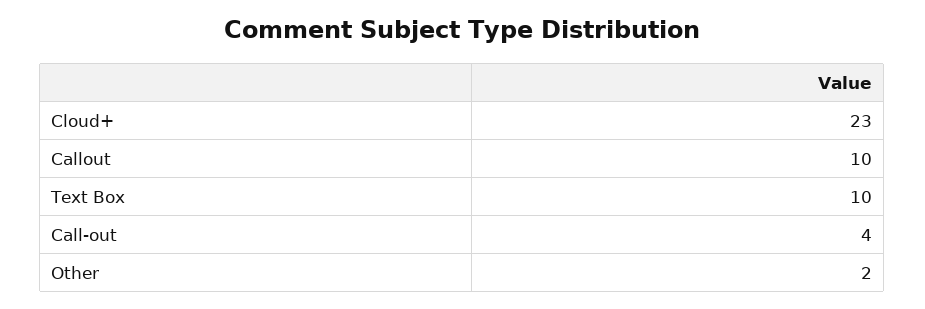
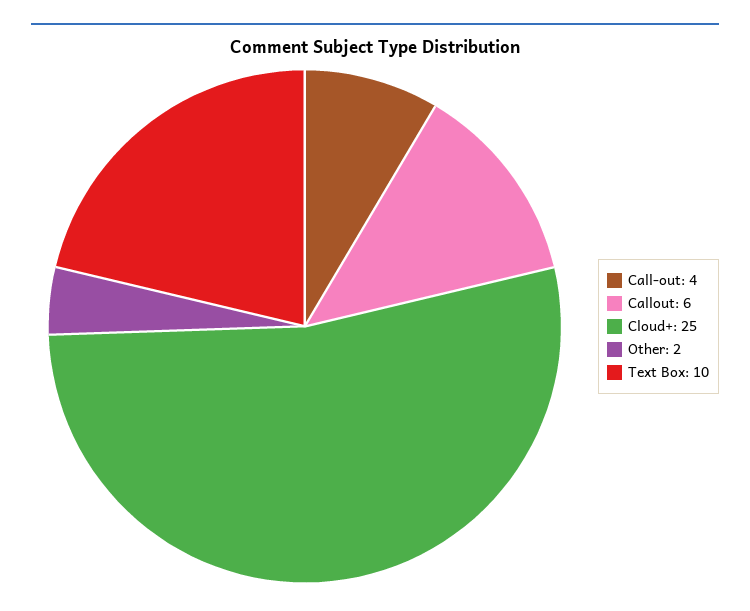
Cloud+: 23 -> 25
Callout: 10 -> 6

